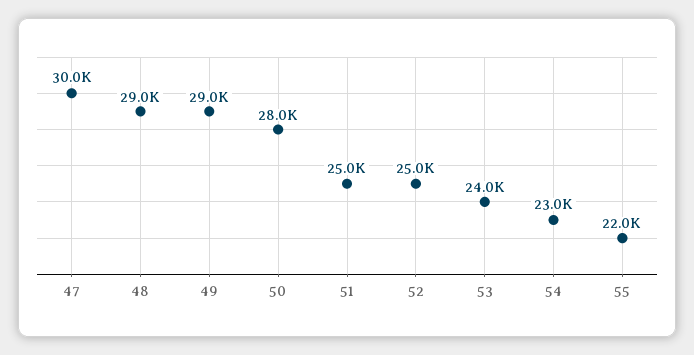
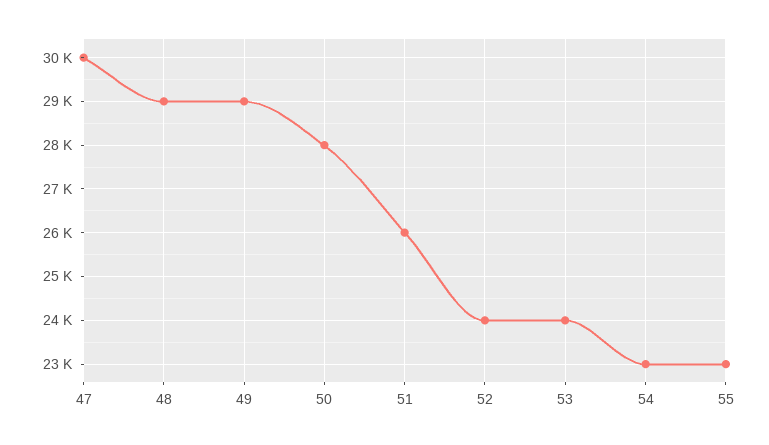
51: 25000 -> 26000
52: 25000 -> 24000
55: 22000 -> 23000

